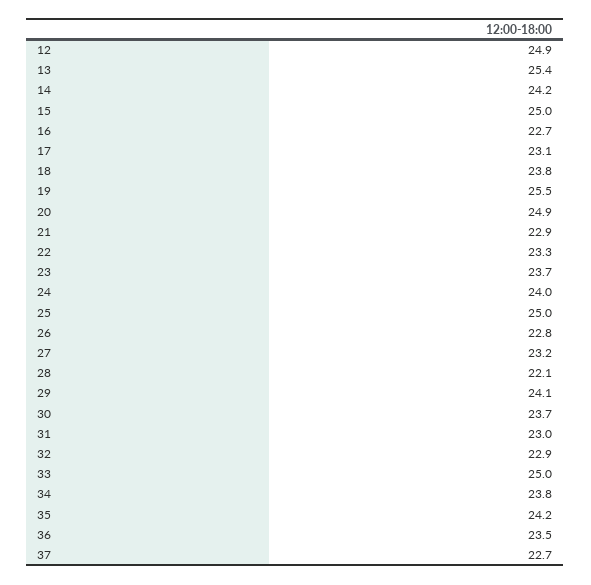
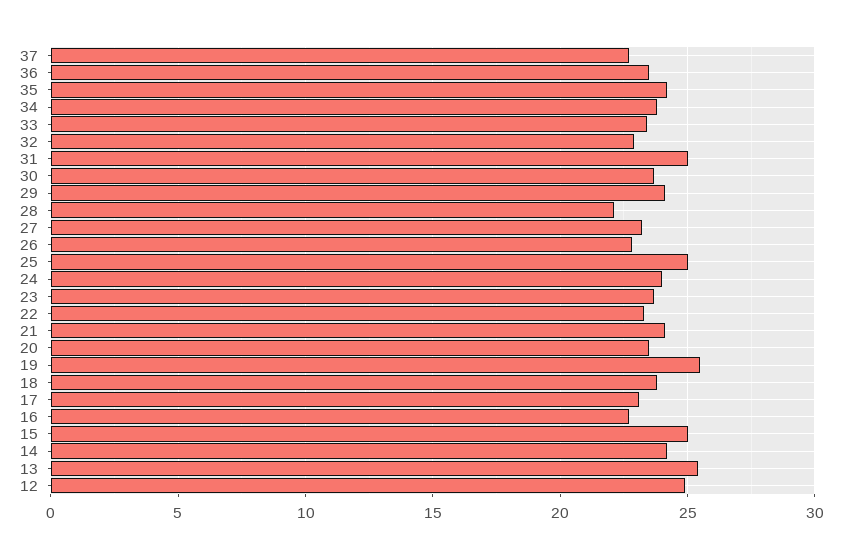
20: 24.9 -> 23.5
21: 22.9 -> 24
31: 23 -> 25
33: 25 -> 23.5

